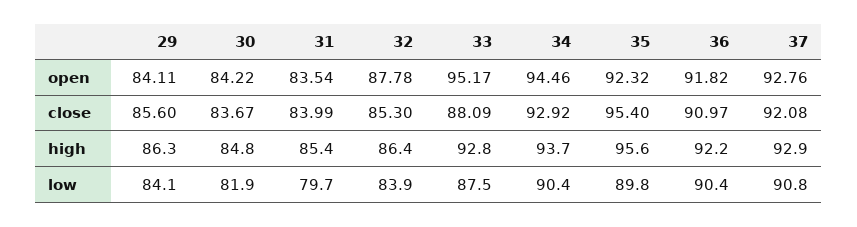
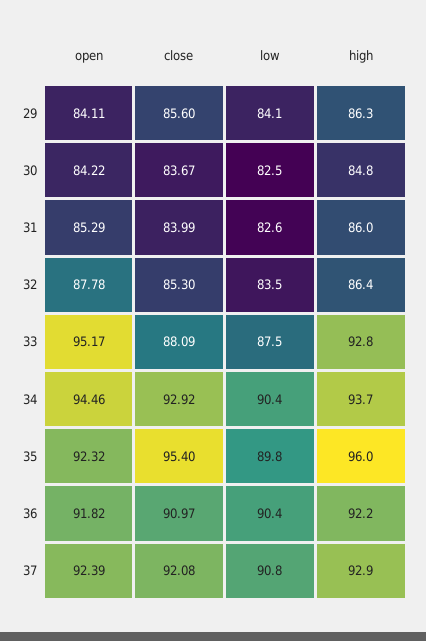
31, open: 83.54 -> 85.29
37, open: 92.76 -> 92.39
31, high: 85.4 -> 86
35, high: 95.6 -> 96
30, low: 81.9 -> 82.5
31, low: 79.7 -> 82.6
32, low: 83.9 -> 83.5

